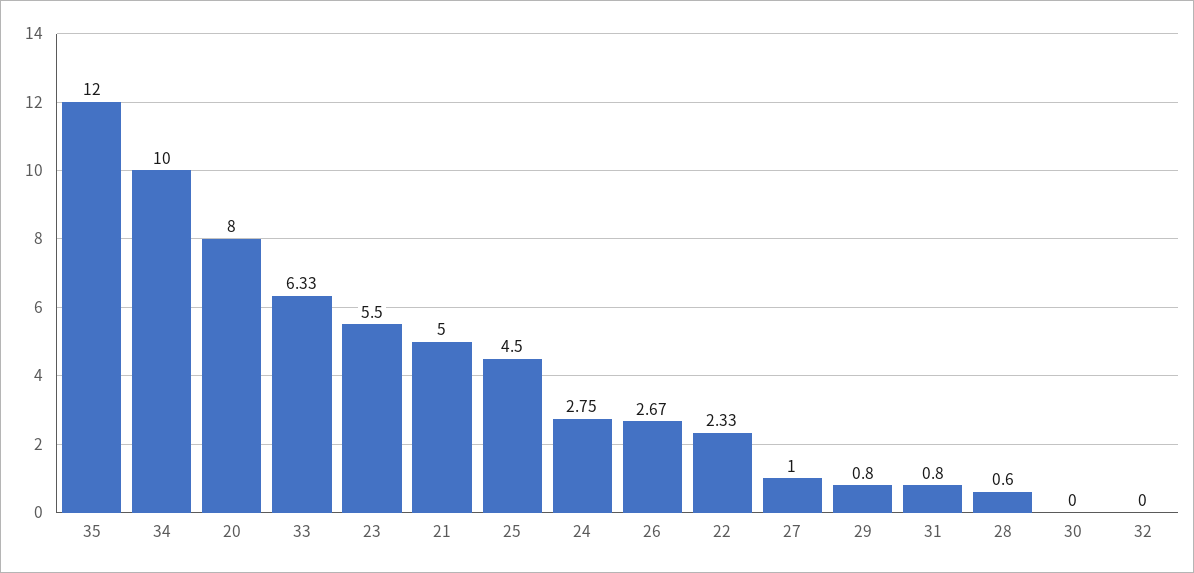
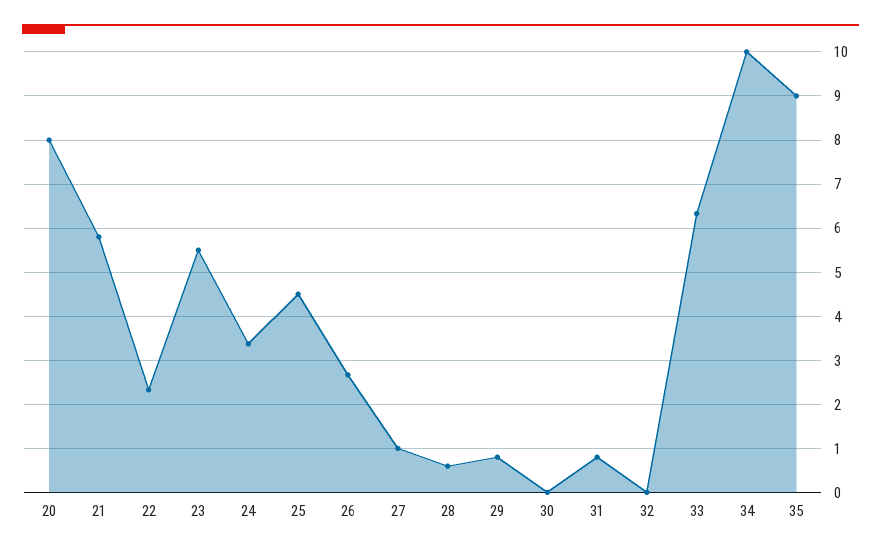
35: 12 -> 9
21: 5 -> 5.8
24: 2.75 -> 3.4

